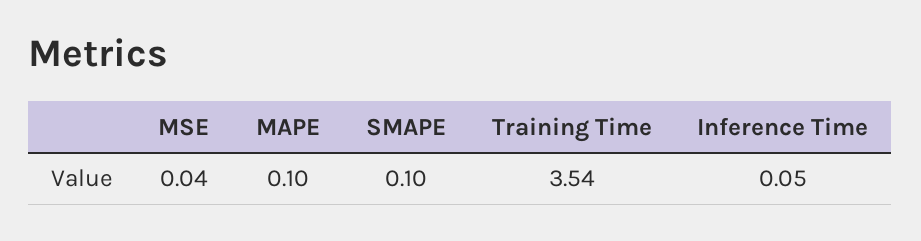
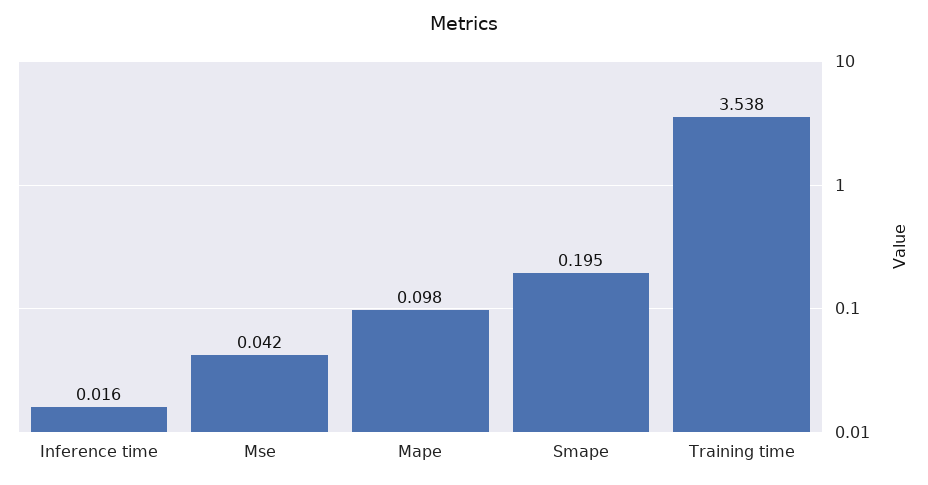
SMAPE: 0.1 -> 0.195
Inference Time: 0.05 -> 0.016

